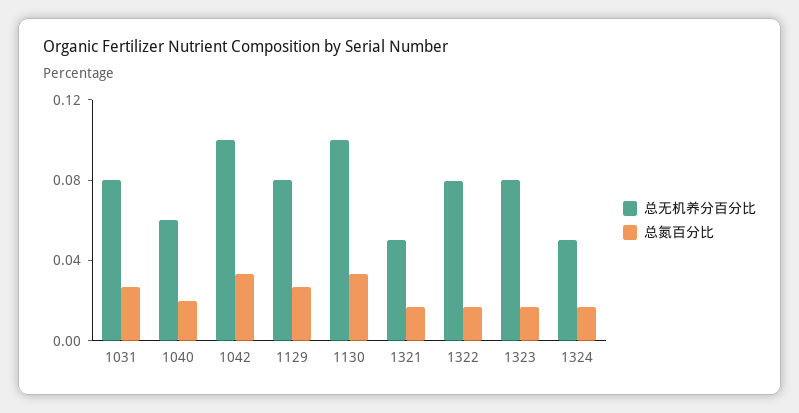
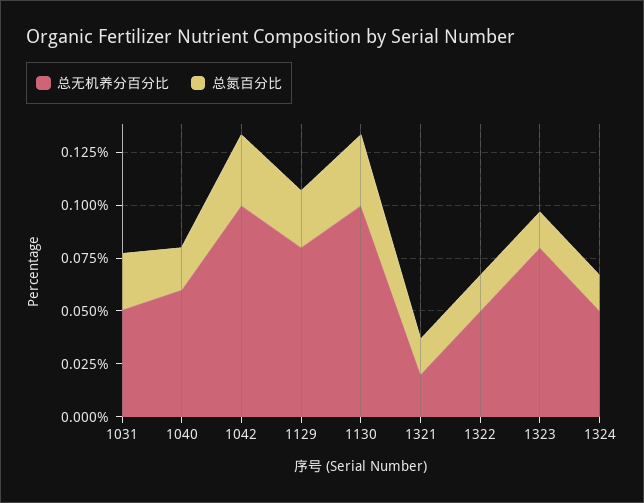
总无机养分百分比, 1031: 0.08 -> 0.05
总无机养分百分比, 1321: 0.05 -> 0.02
总无机养分百分比, 1322: 0.08 -> 0.05

